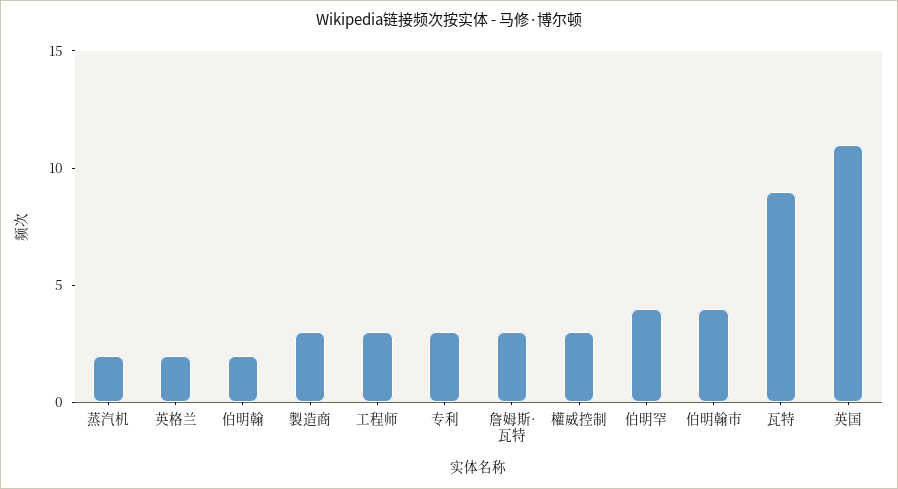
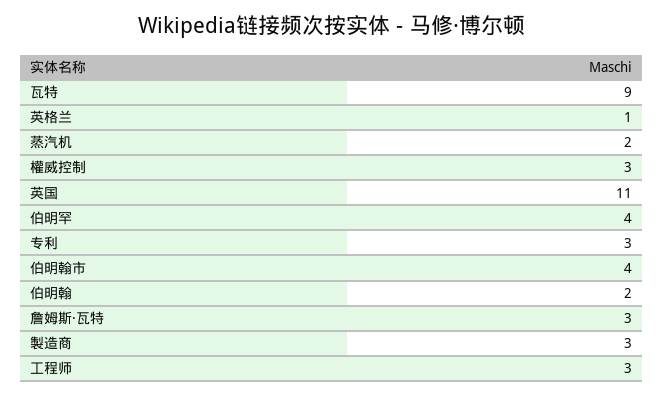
英格兰: 2 -> 1

